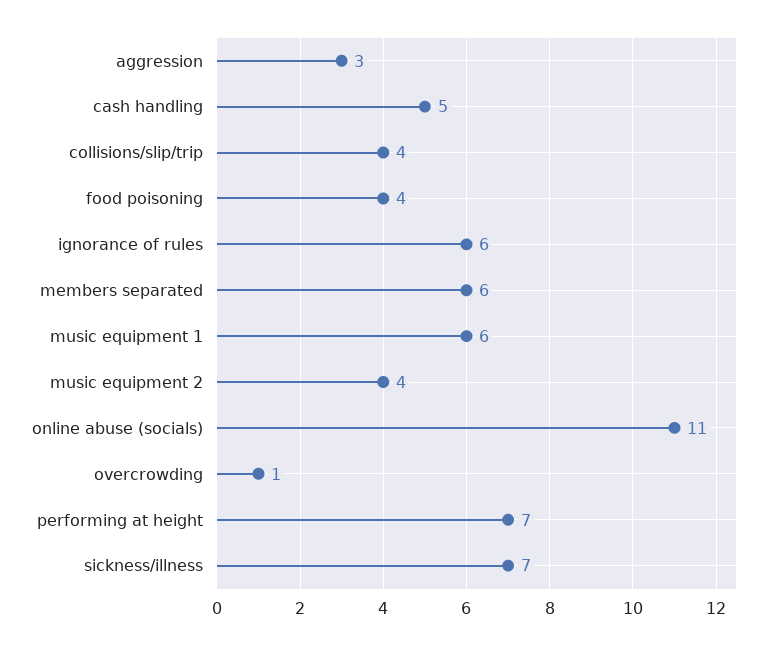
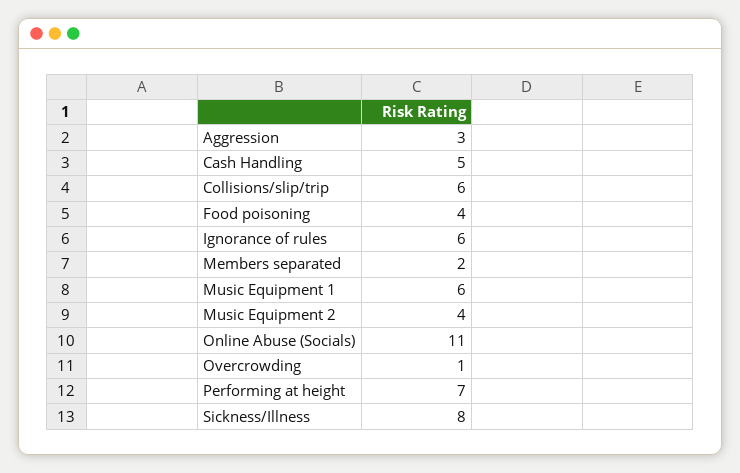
collisions/slip/trip: 4 -> 6
members separated: 6 -> 2
sickness/illness: 7 -> 8

